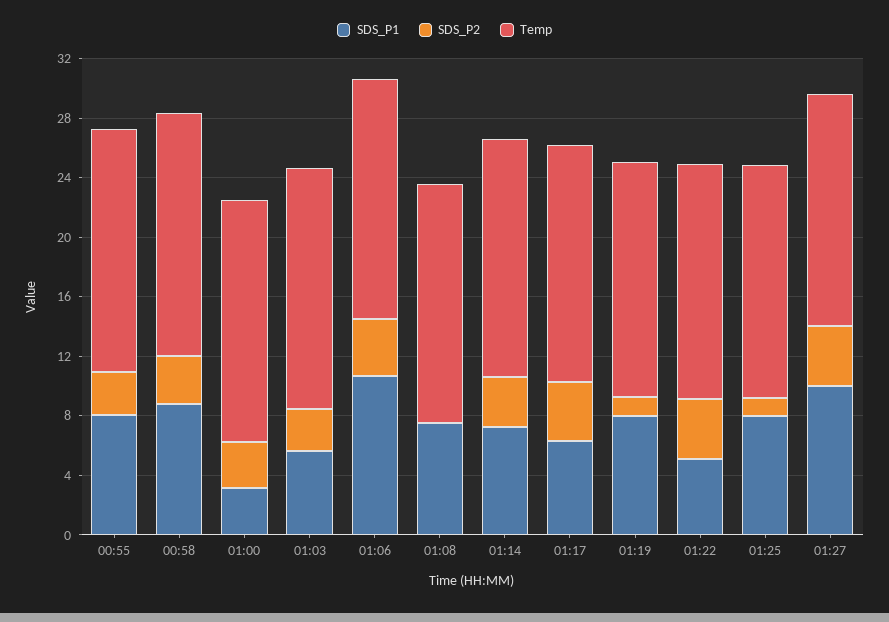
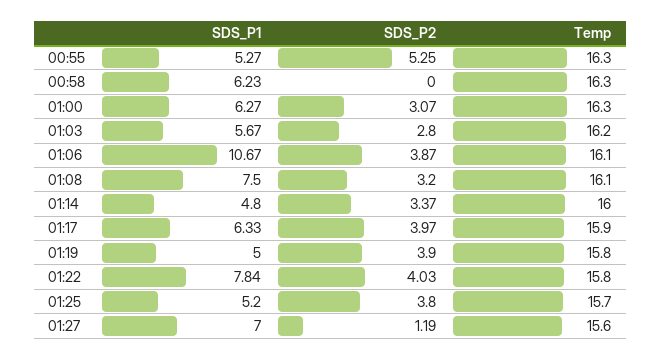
SDS_P1, 00:55: 8 -> 5.27
SDS_P2, 00:55: 3 -> 5.25
SDS_P1, 00:58: 9 -> 6.23
SDS_P2, 00:58: 3 -> 0
SDS_P1, 01:00: 3 -> 6.27
SDS_P2, 01:08: 0 -> 3.2
SDS_P1, 01:14: 7 -> 4.8
SDS_P1, 01:19: 8 -> 5
SDS_P2, 01:19: 1 -> 3.9
SDS_P1, 01:22: 5 -> 7.84
SDS_P1, 01:25: 8 -> 5.2
SDS_P2, 01:25: 1 -> 3.8
SDS_P1, 01:27: 10 -> 7
SDS_P2, 01:27: 4 -> 1.19

